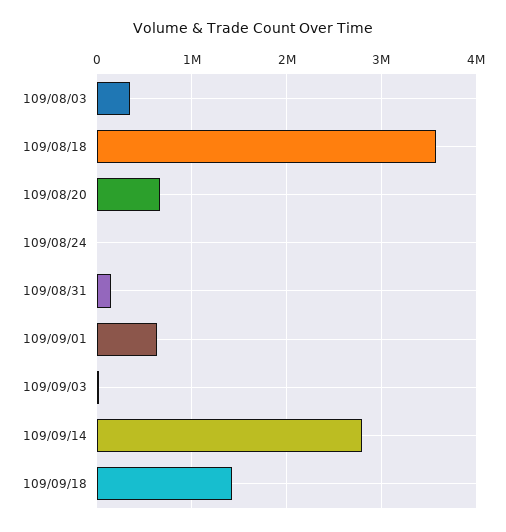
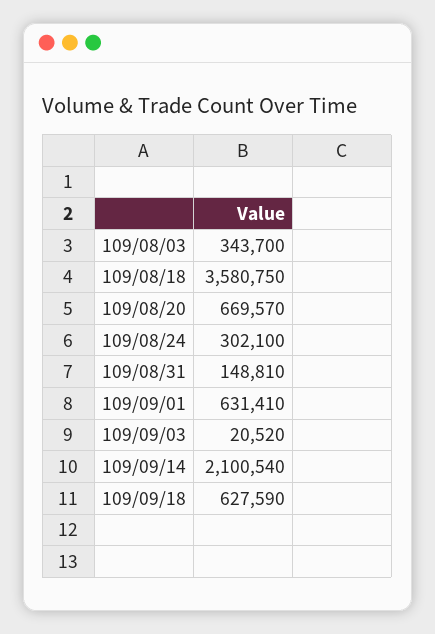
109/08/24: 0 -> 302100
109/09/14: 2800000 -> 2100540
109/09/18: 1400000 -> 627590

